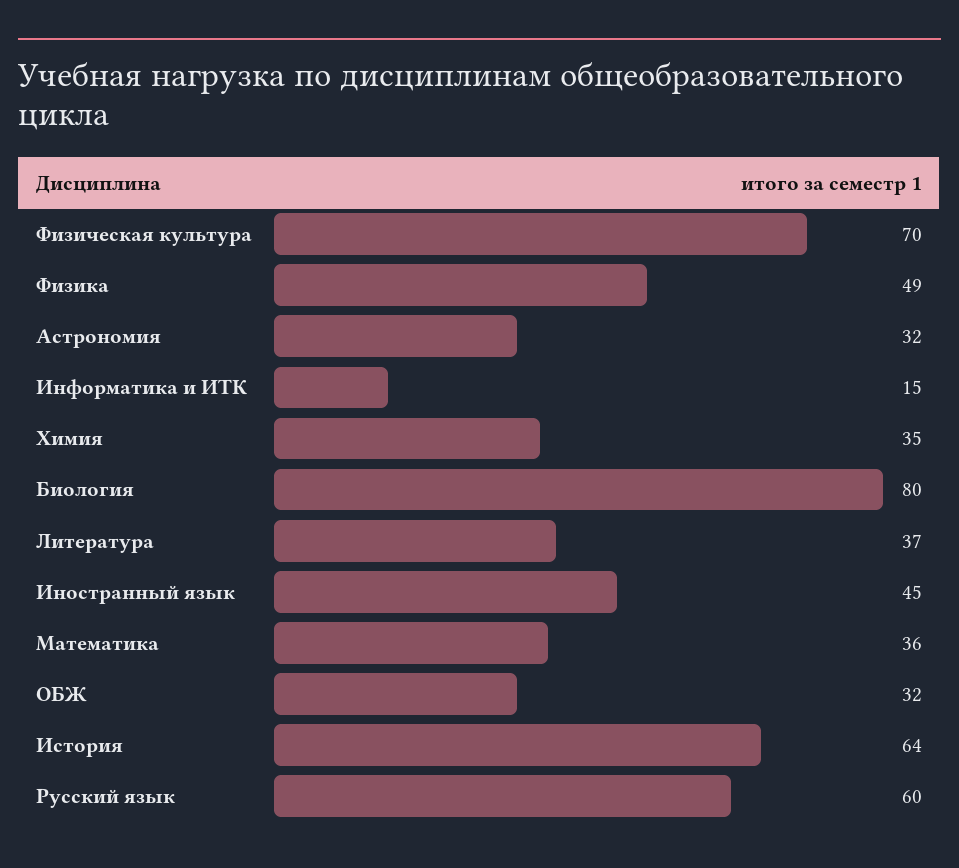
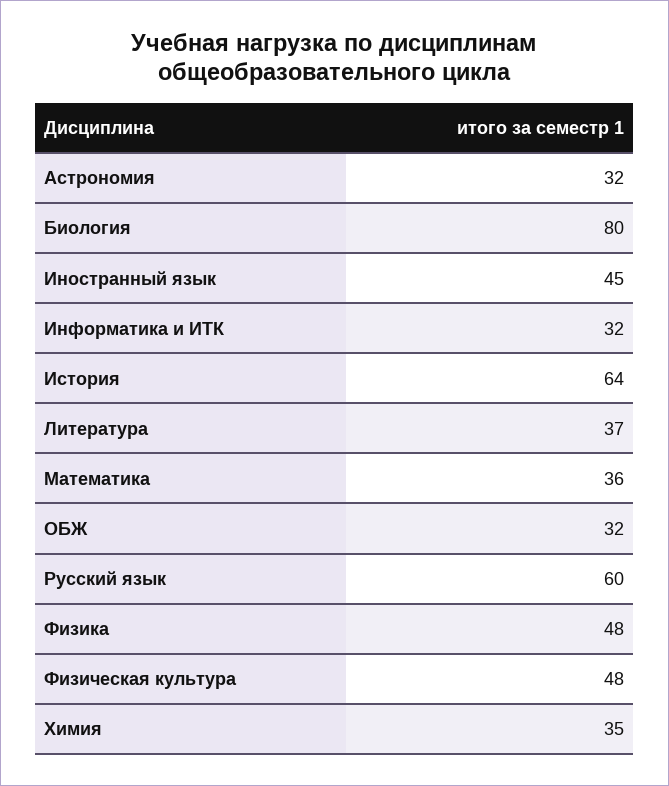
Физическая культура: 70 -> 48
Физика: 49 -> 48
Информатика и ИТК: 15 -> 32

